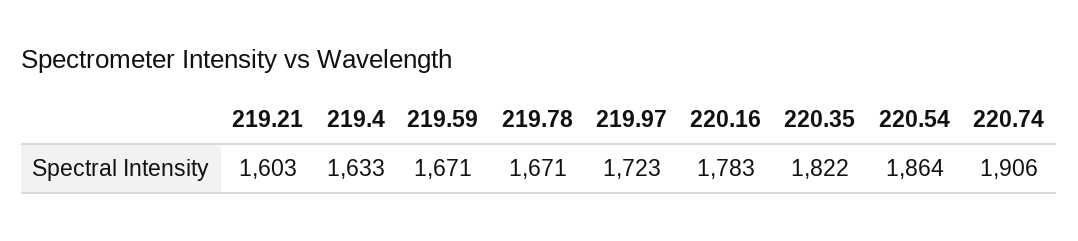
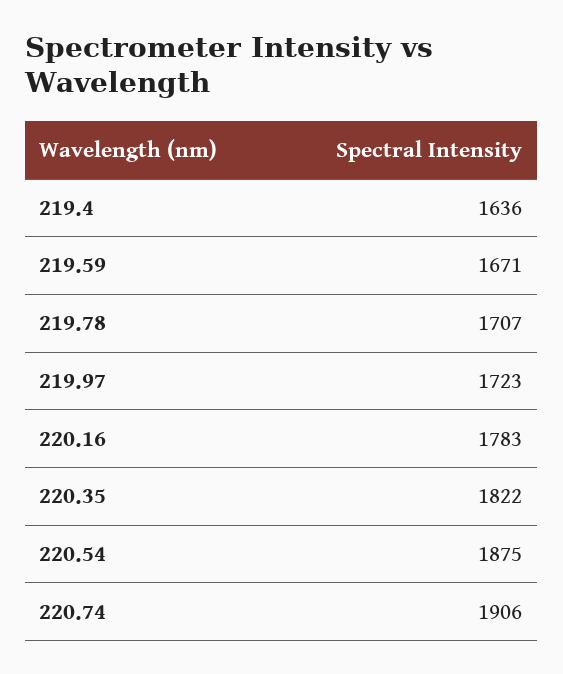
219.21: 1603 -> none
219.4: 1633 -> 1636
219.78: 1671 -> 1707
220.54: 1864 -> 1875

